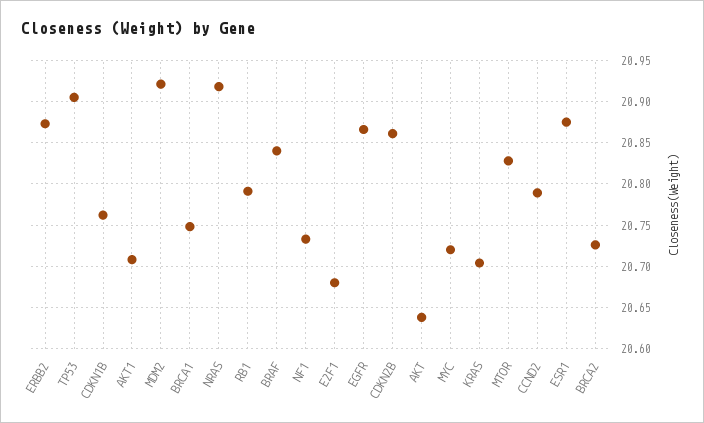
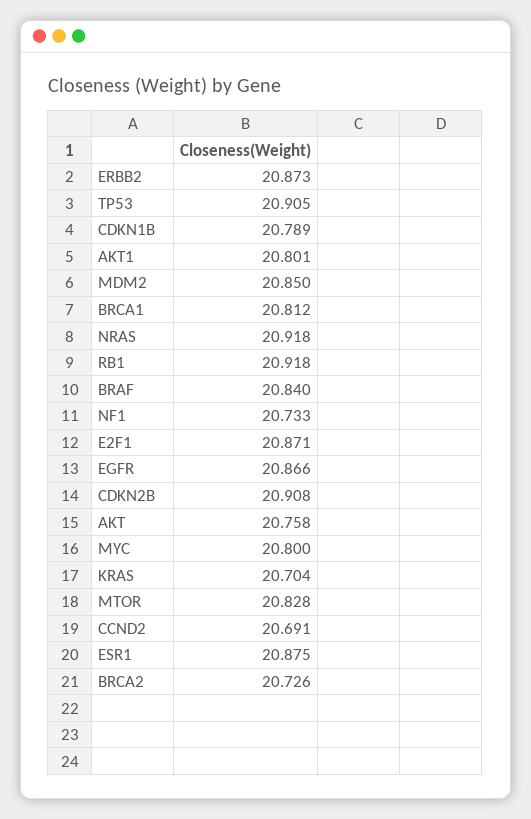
CDKN1B: 20.76 -> 20.789
AKT1: 20.71 -> 20.801
MDM2: 20.92 -> 20.85
BRCA1: 20.75 -> 20.812
RB1: 20.79 -> 20.918
E2F1: 20.68 -> 20.871
CDKN2B: 20.86 -> 20.908
AKT: 20.64 -> 20.758
MYC: 20.72 -> 20.8
CCND2: 20.79 -> 20.691

